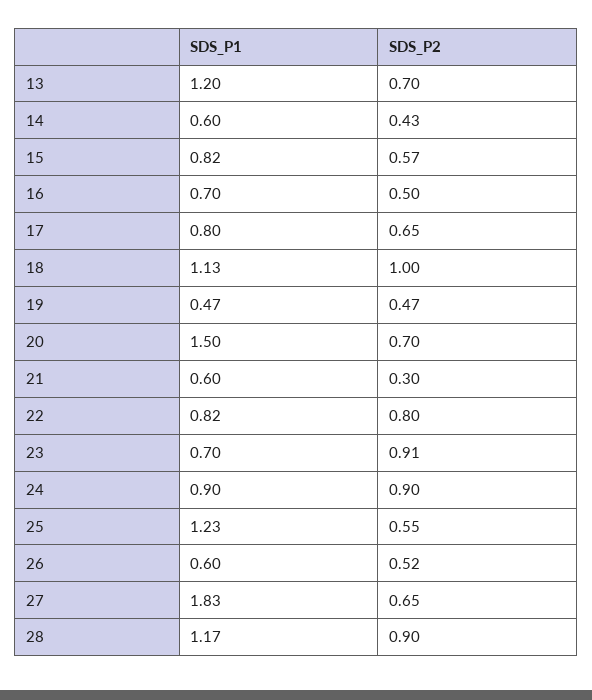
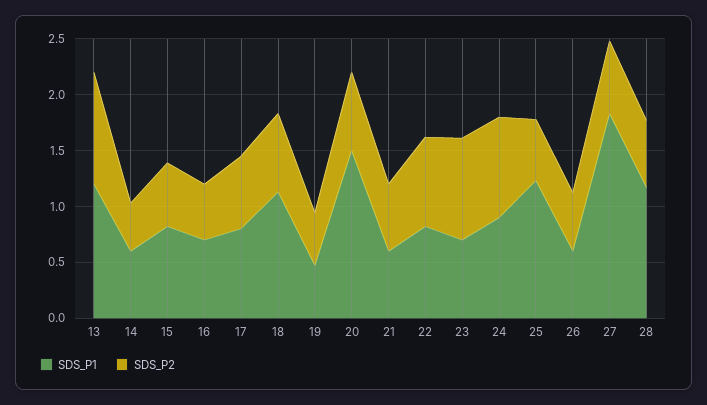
SDS_P2, 13: 0.7 -> 1
SDS_P2, 18: 1 -> 0.7
SDS_P2, 21: 0.3 -> 0.6
SDS_P2, 28: 0.9 -> 0.6

